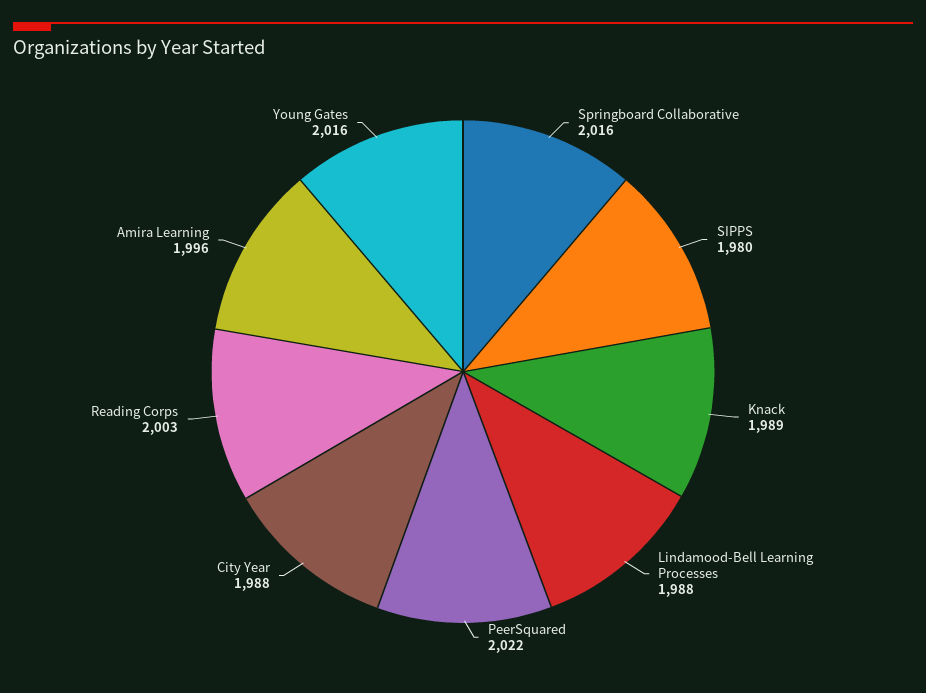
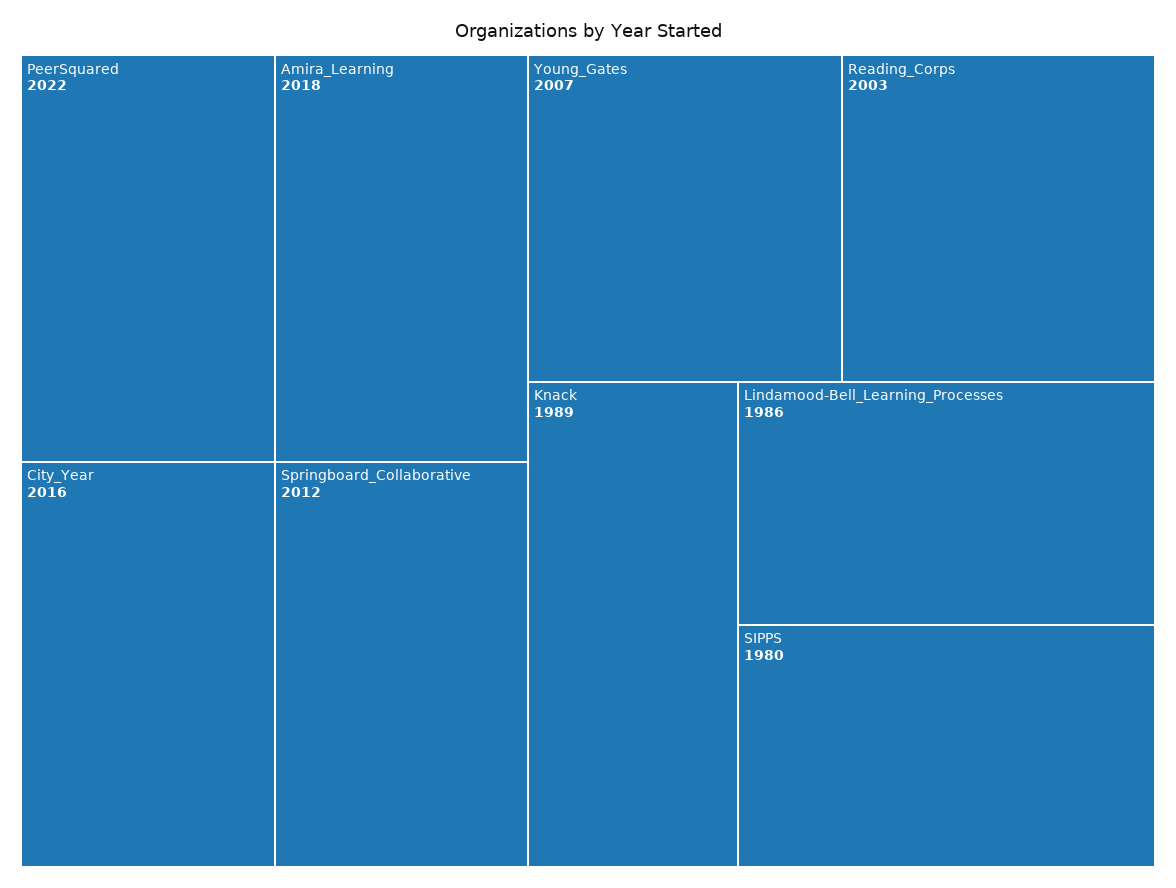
Springboard Collaborative: 2016 -> 2012
Lindamood-Bell Learning Processes: 1988 -> 1986
City Year: 1988 -> 2016
Amira Learning: 1996 -> 2018
Young Gates: 2016 -> 2007

